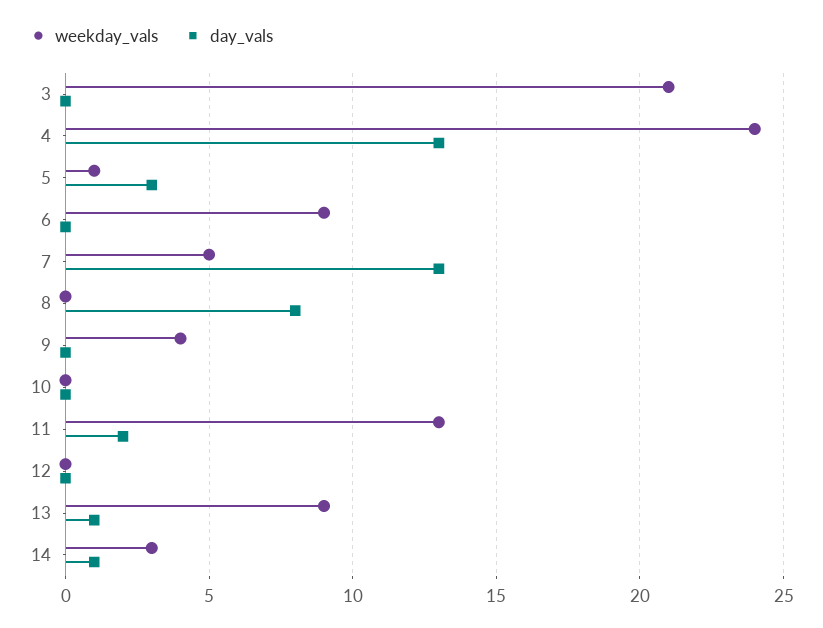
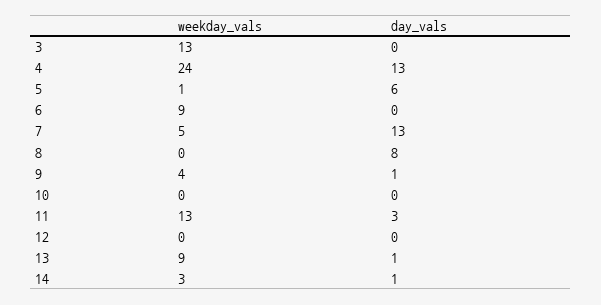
weekday_vals, 3: 21 -> 13
day_vals, 5: 3 -> 6
day_vals, 9: 0 -> 1
day_vals, 11: 2 -> 3

